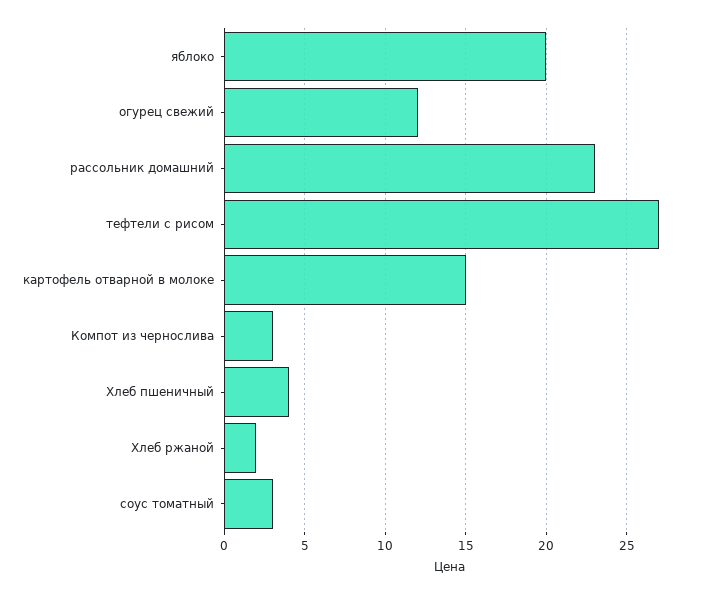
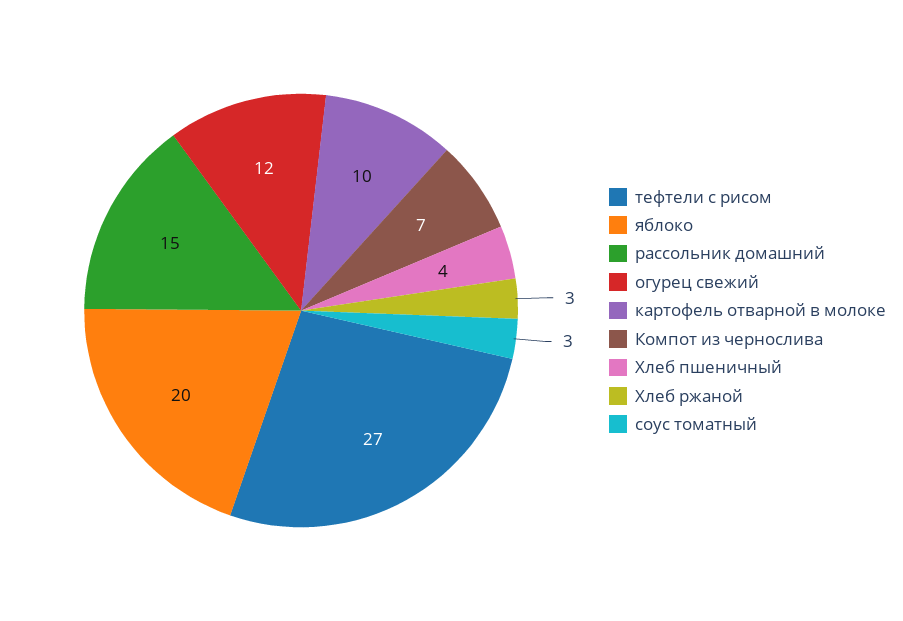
рассольник домашний: 23 -> 15
картофель отварной в молоке: 15 -> 10
Компот из чернослива: 3 -> 7
Хлеб ржаной: 2 -> 3

